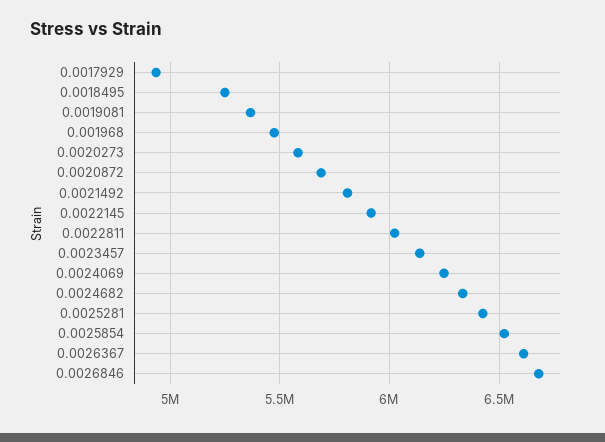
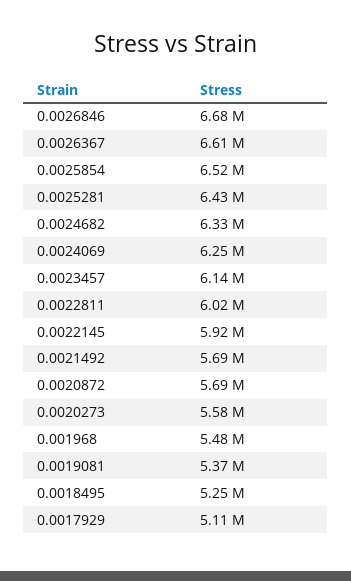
0.0017929: 4950000 -> 5110000
0.0021492: 5800000 -> 5690000

